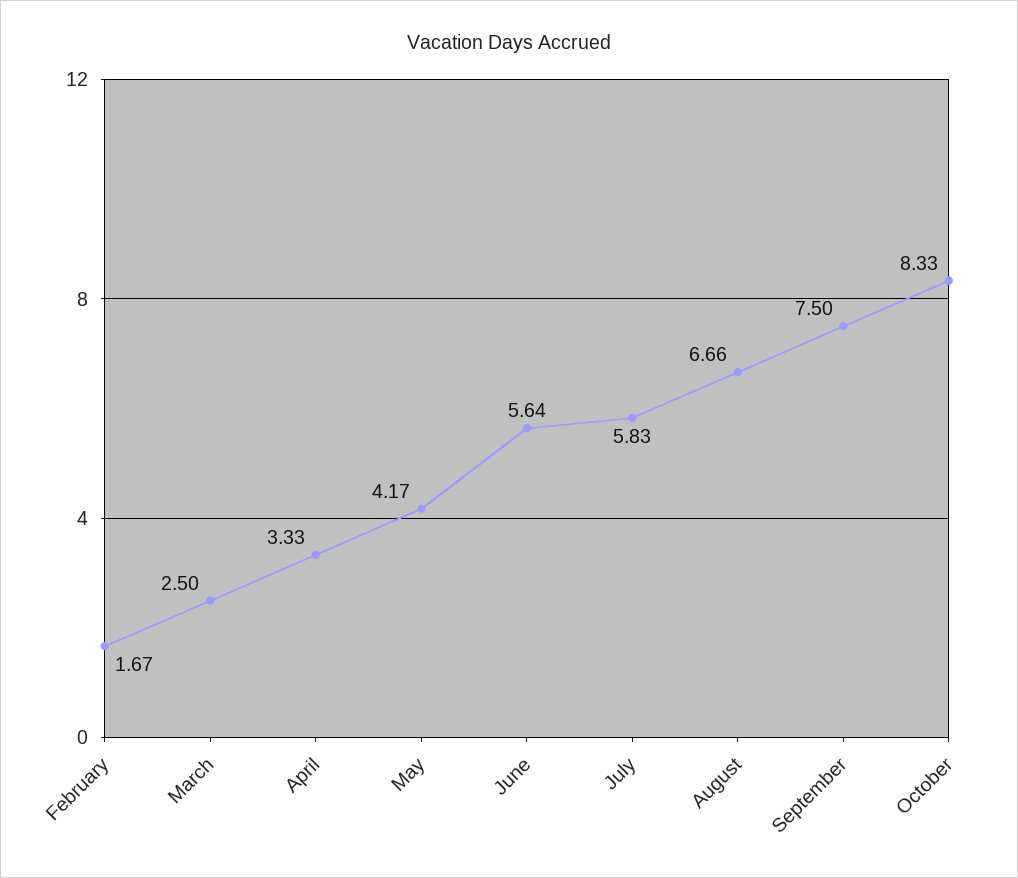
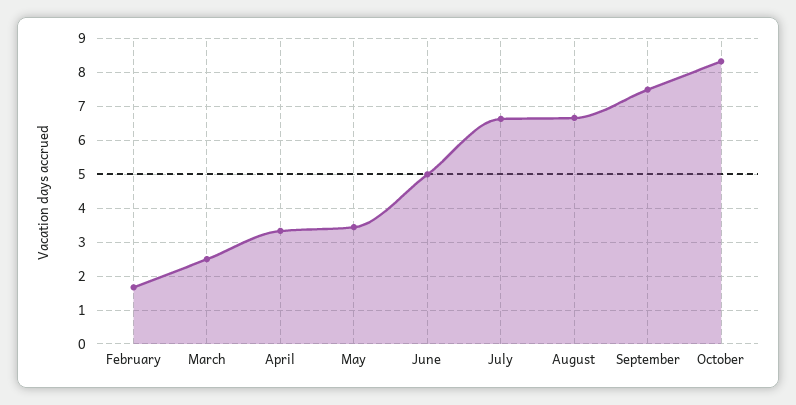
May: 4.17 -> 3.4
June: 5.64 -> 5
July: 5.83 -> 6.6

